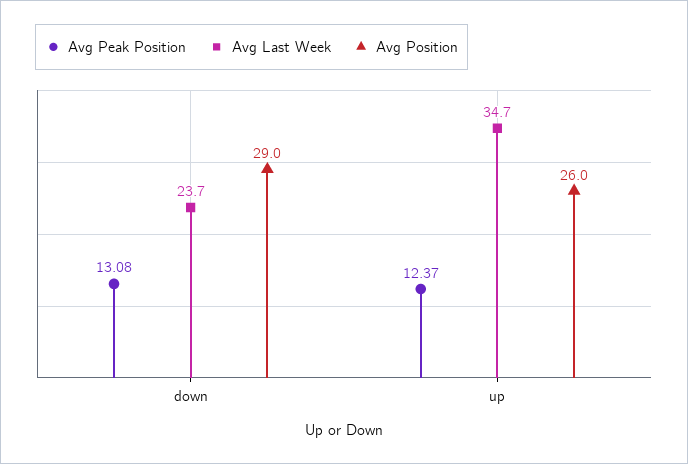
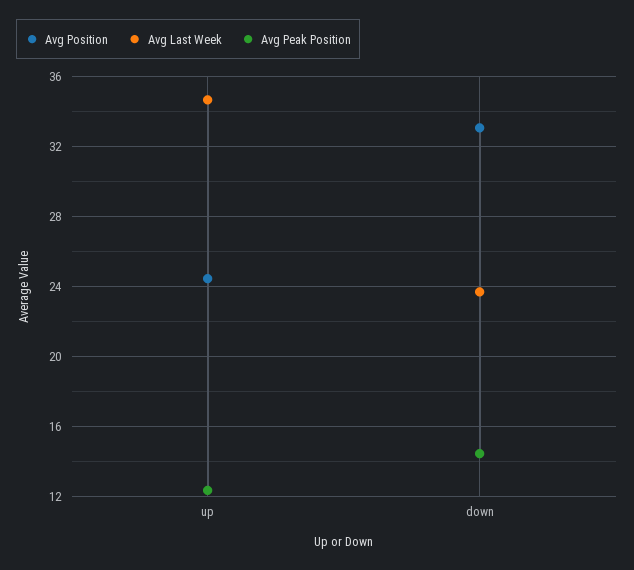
Avg Peak Position, down: 13.08 -> 14.5
Avg Position, down: 29 -> 33
Avg Position, up: 26 -> 24.5

